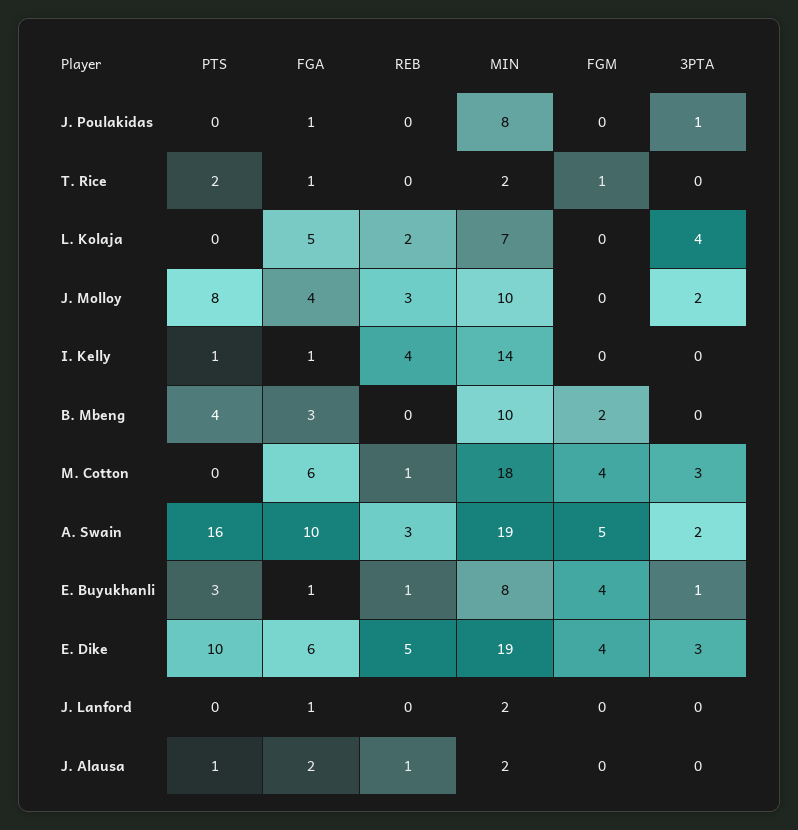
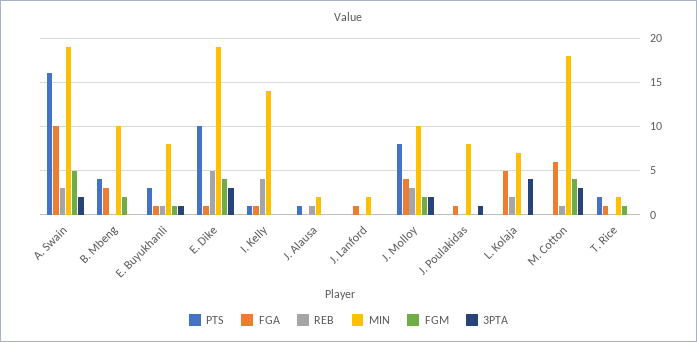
FGM, J. Molloy: 0 -> 2
FGM, E. Buyukhanli: 4 -> 1
FGA, E. Dike: 6 -> 1
FGA, J. Alausa: 2 -> 0

